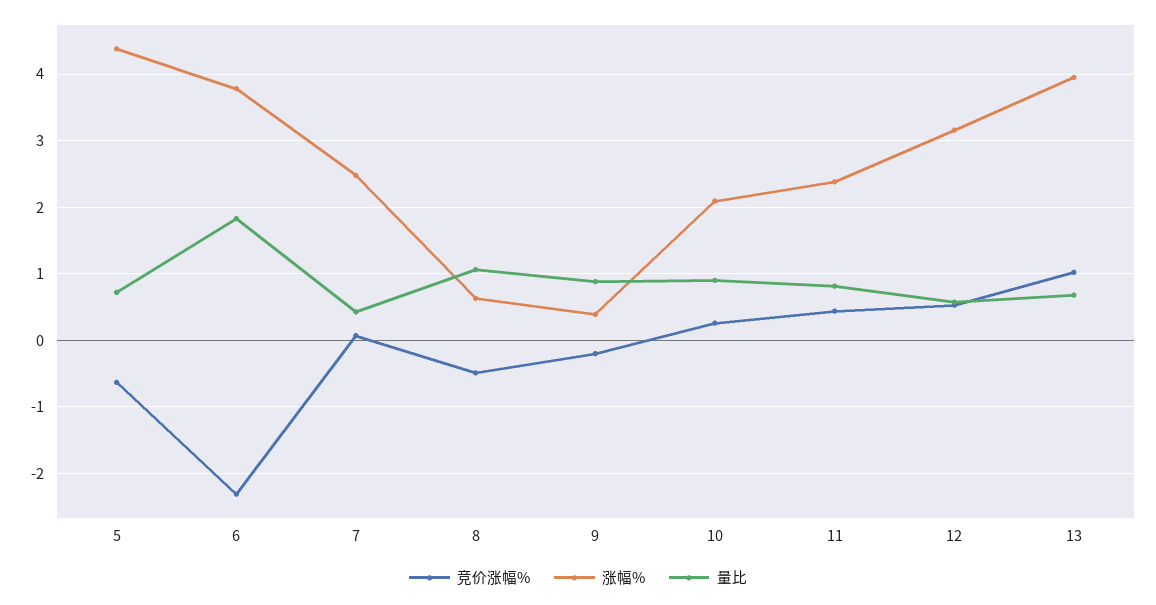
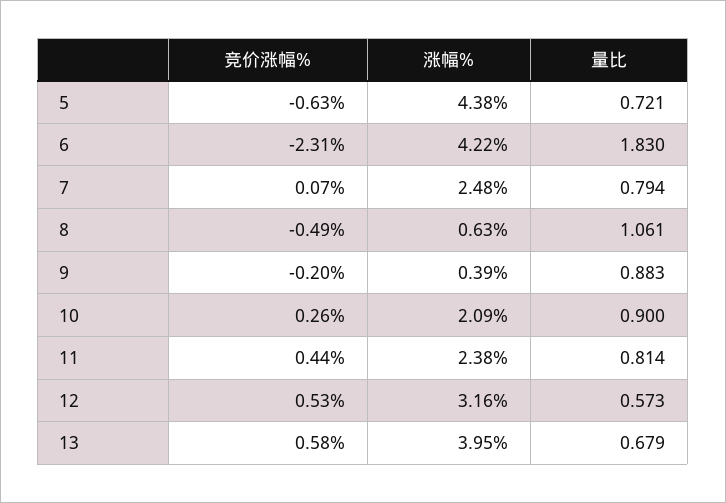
涨幅%, 6: 3.8 -> 4.22
量比, 7: 0.4 -> 0.794
竞价涨幅%, 13: 1 -> 0.58

